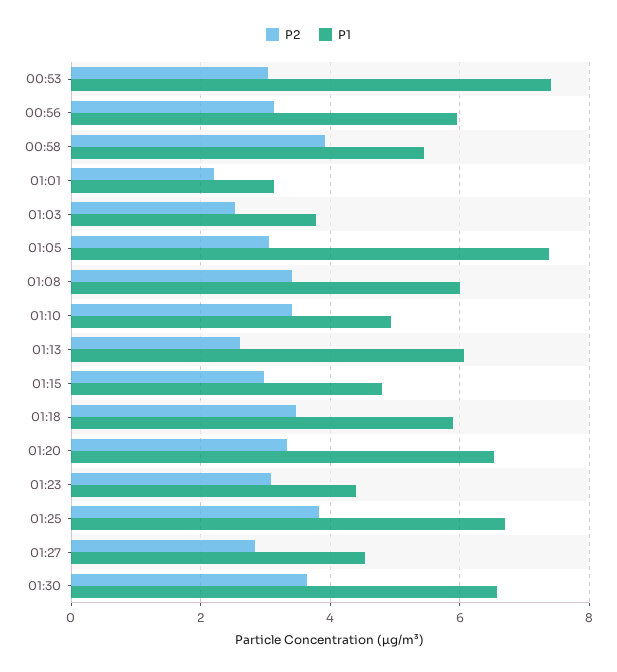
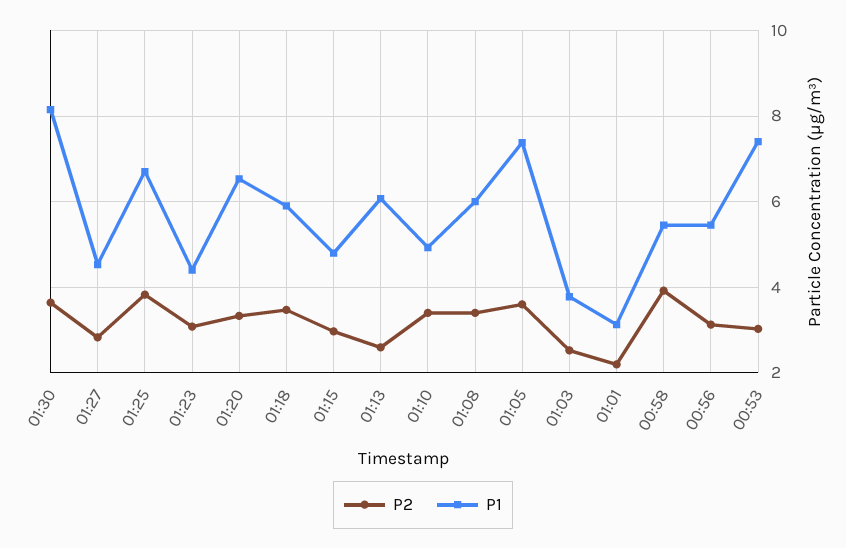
P1, 00:56: 6 -> 5.4
P2, 01:05: 3 -> 3.6
P1, 01:30: 6.6 -> 8.2

